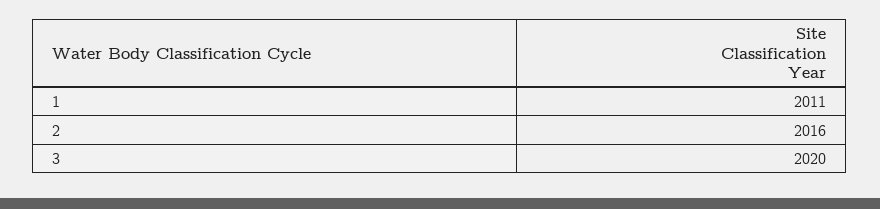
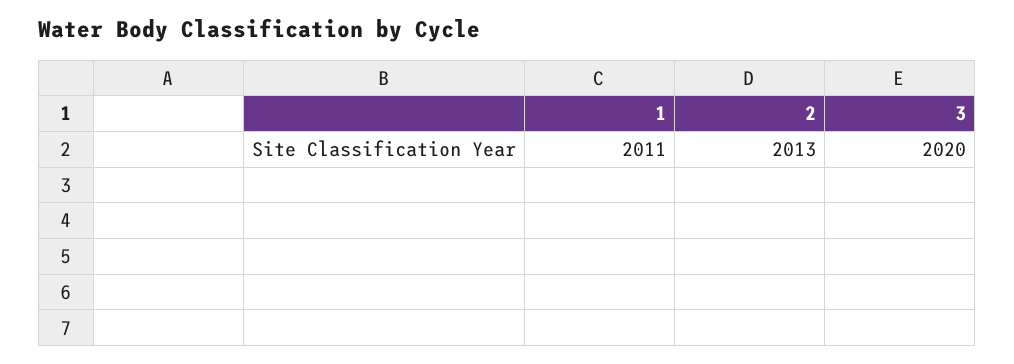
2: 2016 -> 2013

